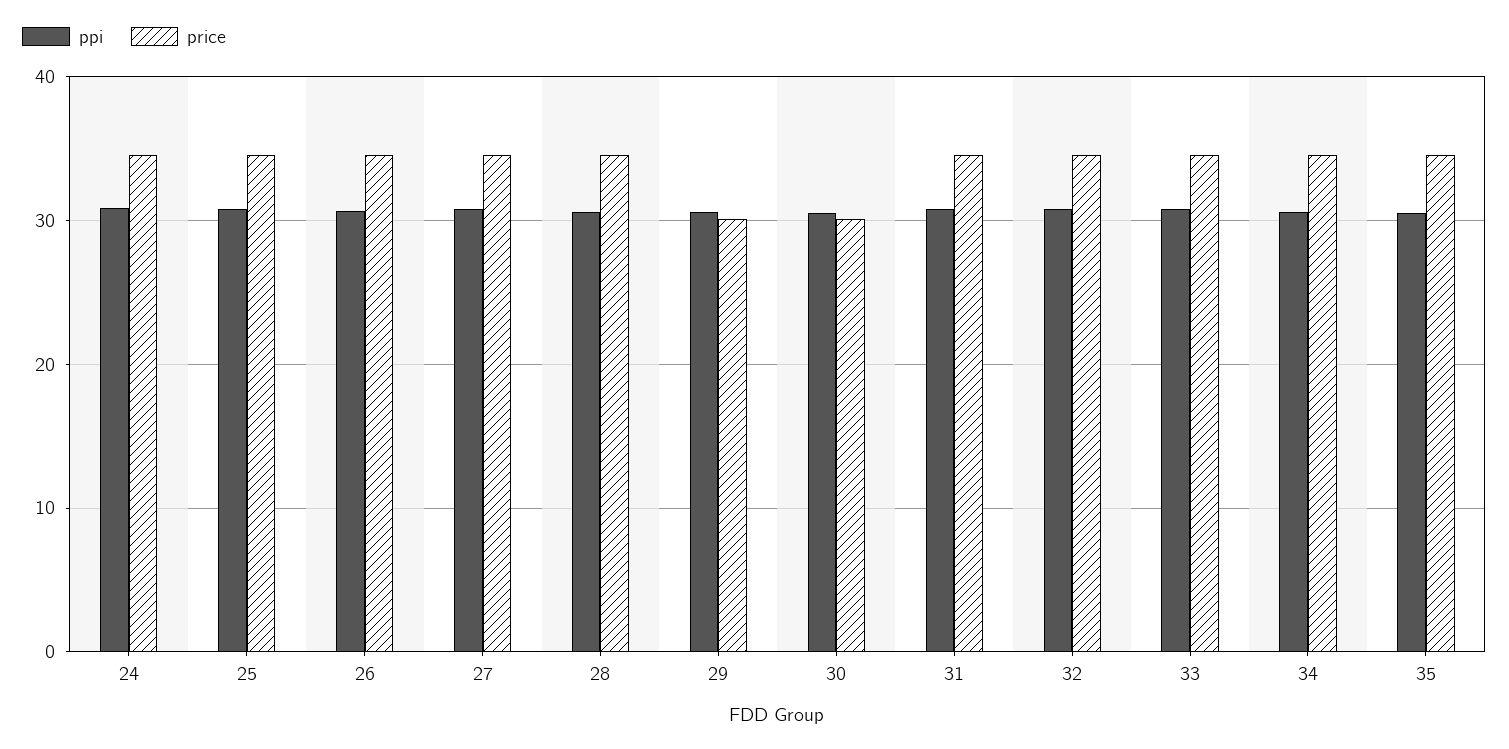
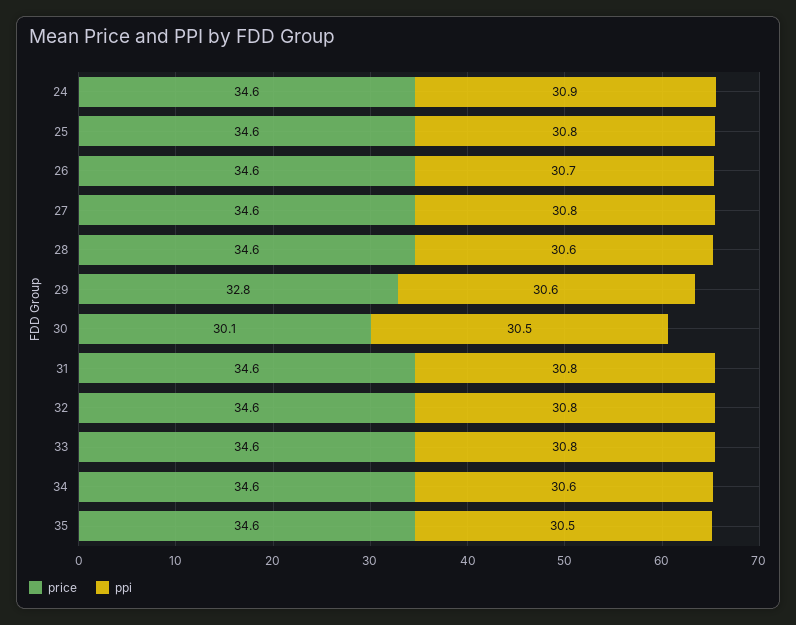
price, 29: 30 -> 32.8

